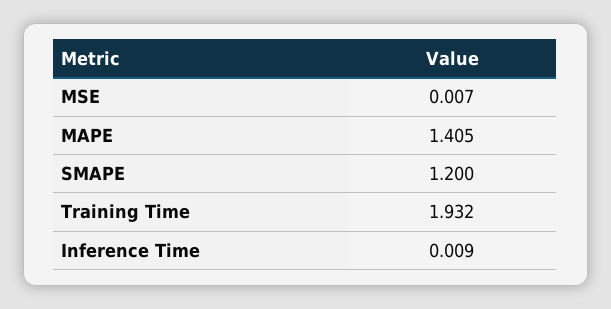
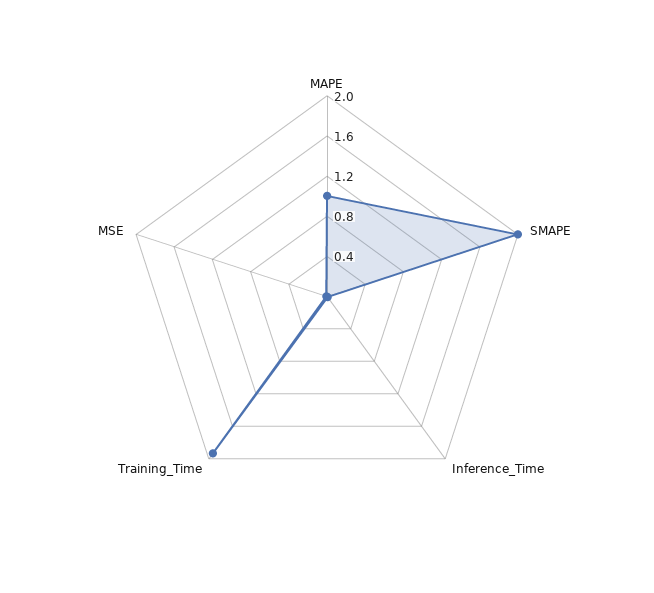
MAPE: 1.405 -> 1
SMAPE: 1.2 -> 2

